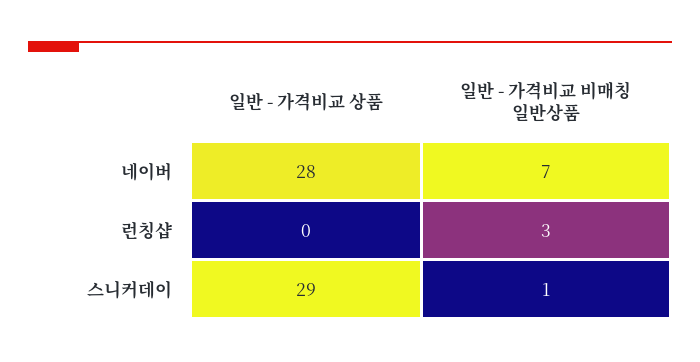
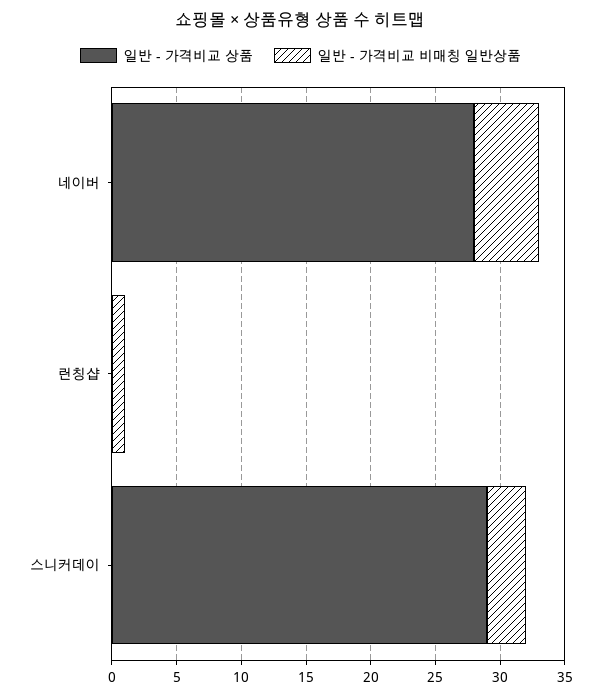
일반 - 가격비교 비매칭 일반상품, 네이버: 7 -> 5
일반 - 가격비교 비매칭 일반상품, 런칭샵: 3 -> 1
일반 - 가격비교 비매칭 일반상품, 스니커데이: 1 -> 3

